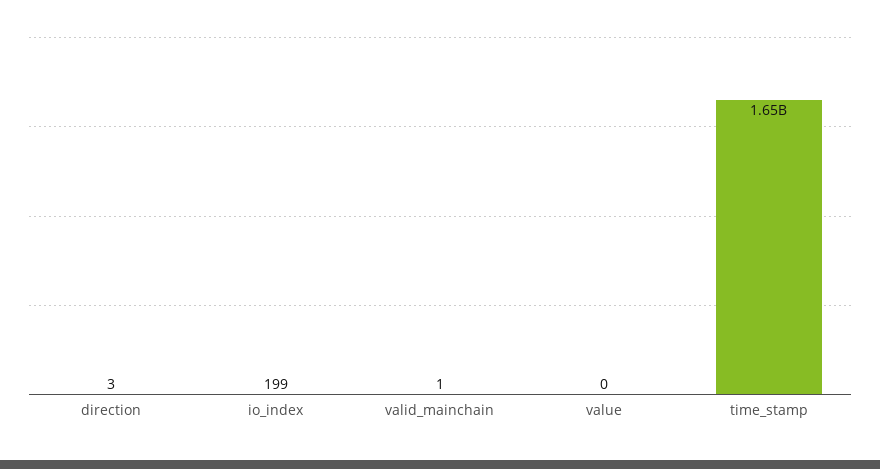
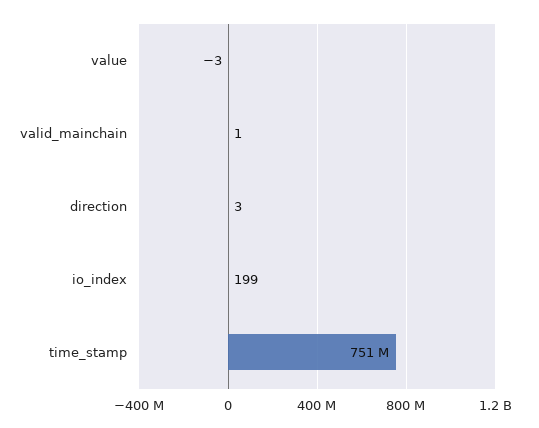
value: 0 -> -3
time_stamp: 1650000000 -> 751000000

